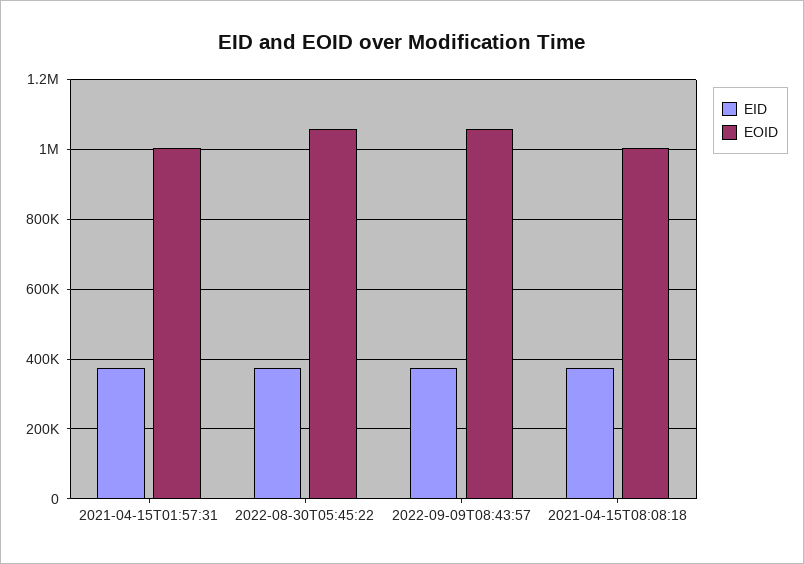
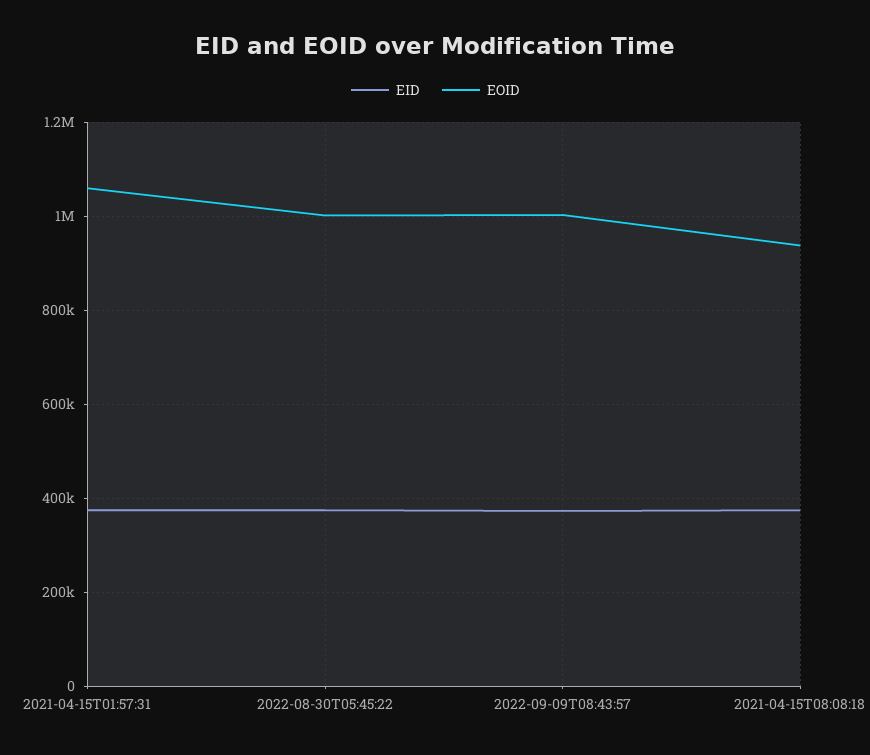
EOID, 2021-04-15T01:57:31: 1000000 -> 1060000
EOID, 2022-08-30T05:45:22: 1060000 -> 1000000
EOID, 2022-09-09T08:43:57: 1060000 -> 1000000
EOID, 2021-04-15T08:08:18: 1000000 -> 940000

